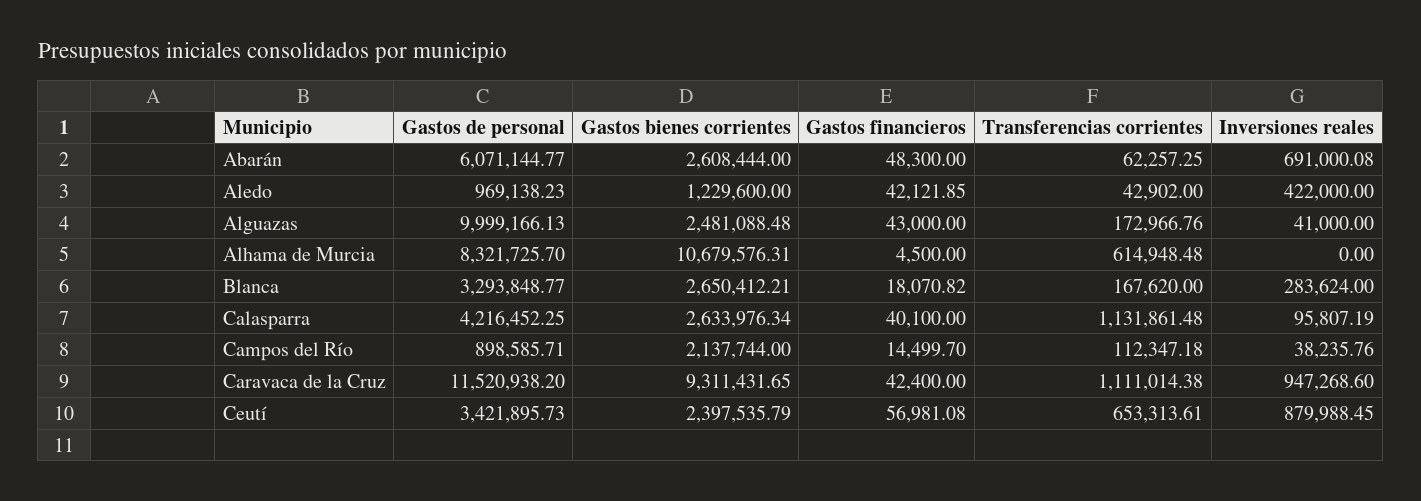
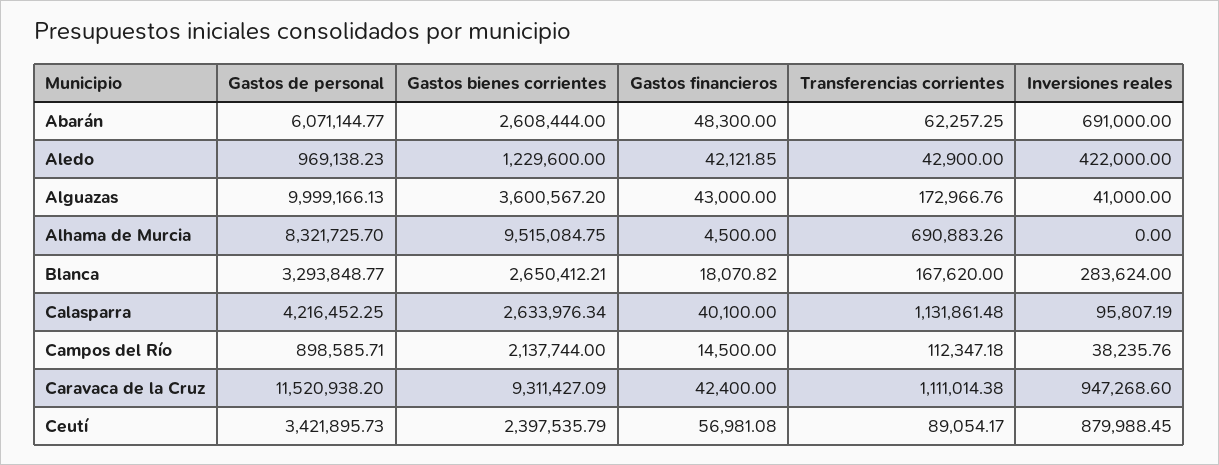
Inversiones reales, Abarán: 691000.08 -> 691000
Transferencias corrientes, Aledo: 42902 -> 42900
Gastos bienes corrientes, Alguazas: 2481088.48 -> 3600567.2
Gastos bienes corrientes, Alhama de Murcia: 10679576.31 -> 9515084.75
Transferencias corrientes, Alhama de Murcia: 614948.48 -> 690883.26
Gastos financieros, Campos del Río: 14499.7 -> 14500
Gastos bienes corrientes, Caravaca de la Cruz: 9311431.65 -> 9311427.09
Transferencias corrientes, Ceutí: 653313.61 -> 89054.17

